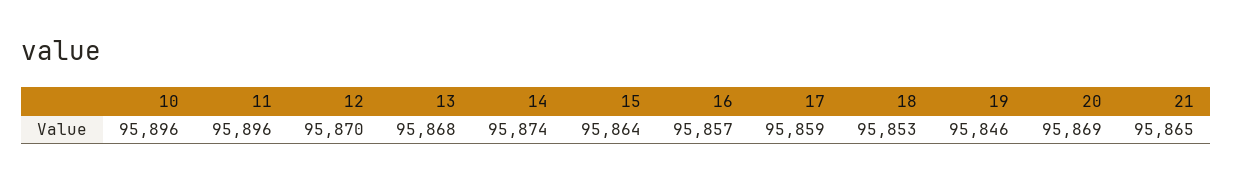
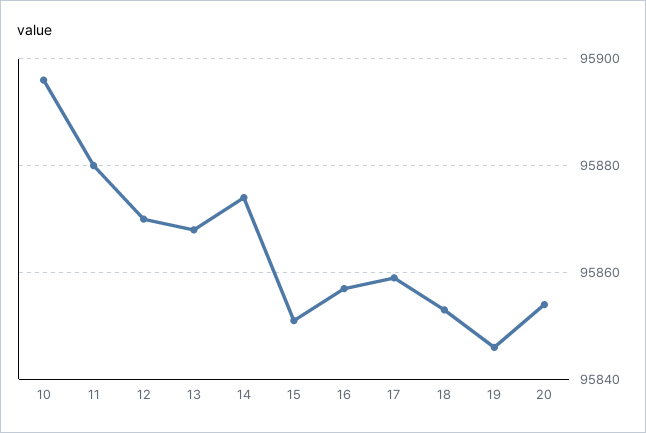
11: 95896 -> 95880
15: 95864 -> 95850
20: 95869 -> 95855
21: 95865 -> none

